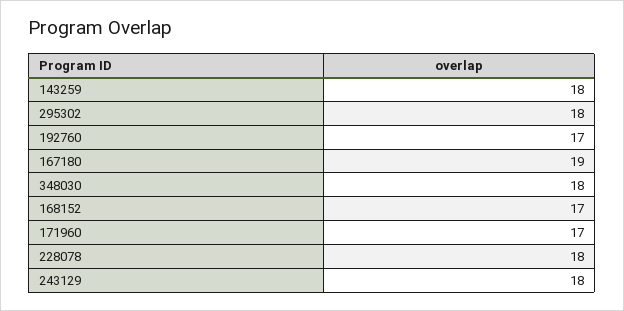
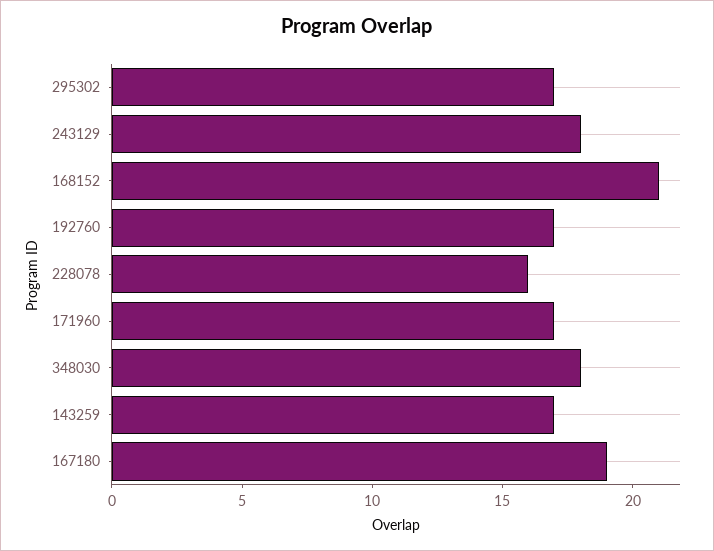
143259: 18 -> 17
295302: 18 -> 17
168152: 17 -> 21
228078: 18 -> 16

